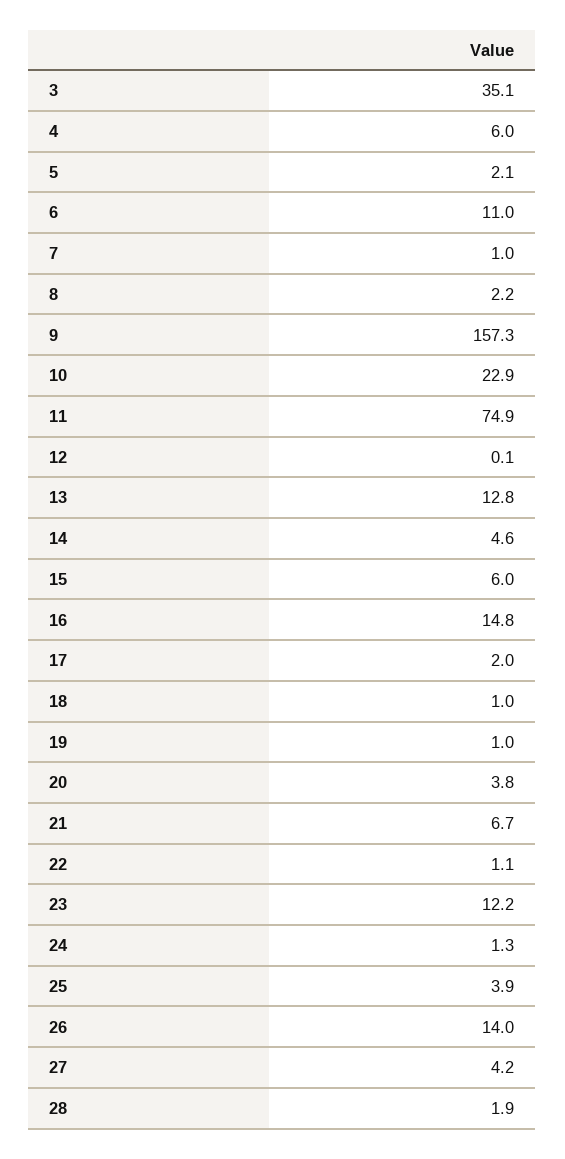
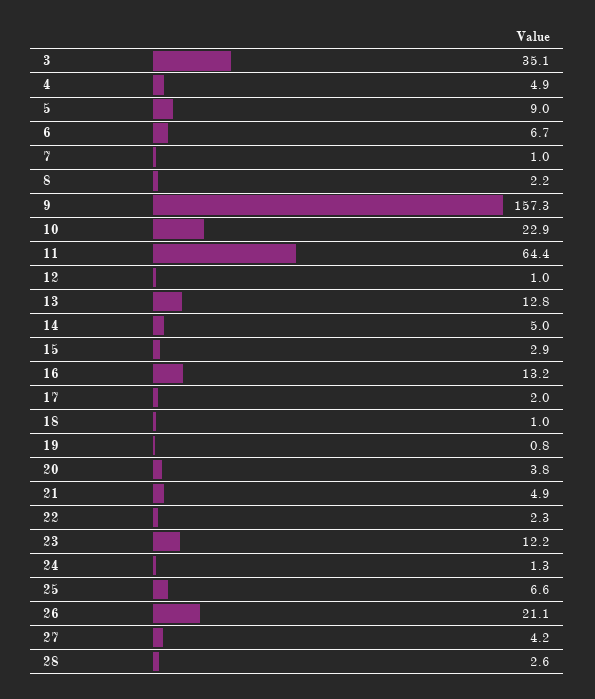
4: 6 -> 4.9
5: 2.1 -> 9
6: 11 -> 6.7
11: 74.9 -> 64.4
12: 0.1 -> 1
14: 4.6 -> 5
15: 6 -> 2.9
16: 14.8 -> 13.2
19: 1 -> 0.8
21: 6.7 -> 4.9
22: 1.1 -> 2.3
25: 3.9 -> 6.6
26: 14 -> 21.1
28: 1.9 -> 2.6

